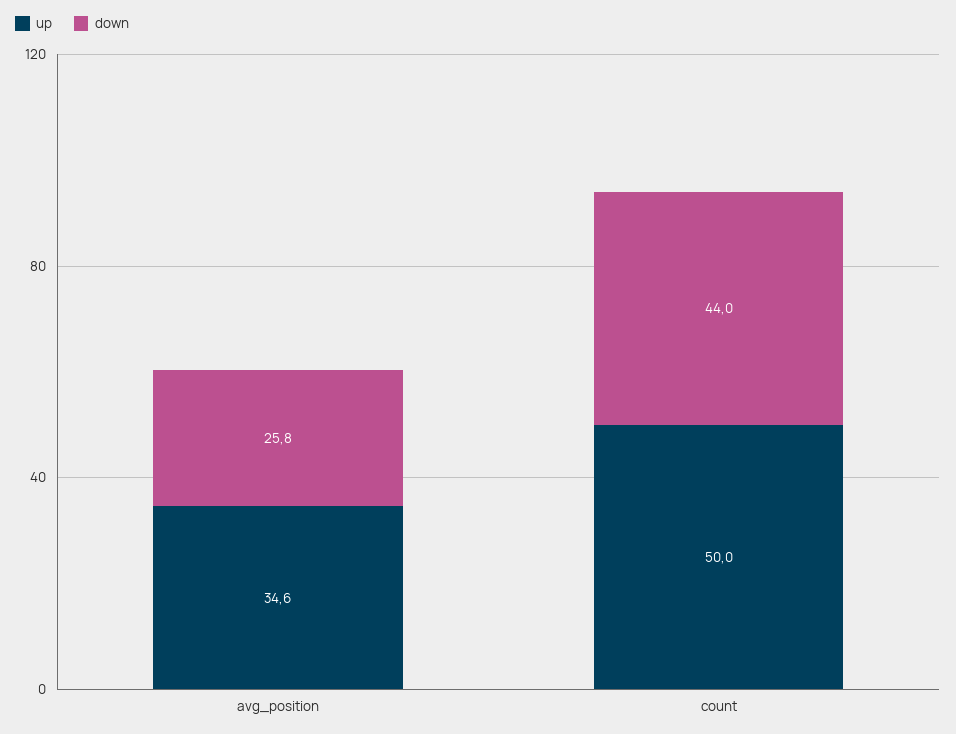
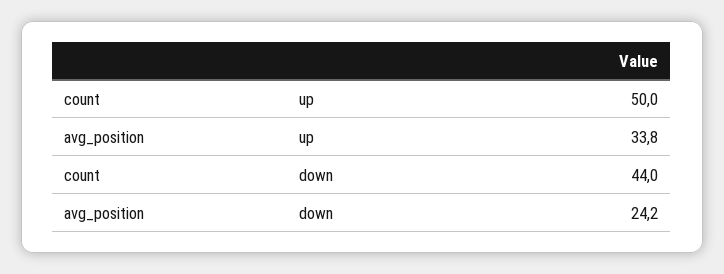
up, avg_position: 34.6 -> 33.8
down, avg_position: 25.8 -> 24.2

